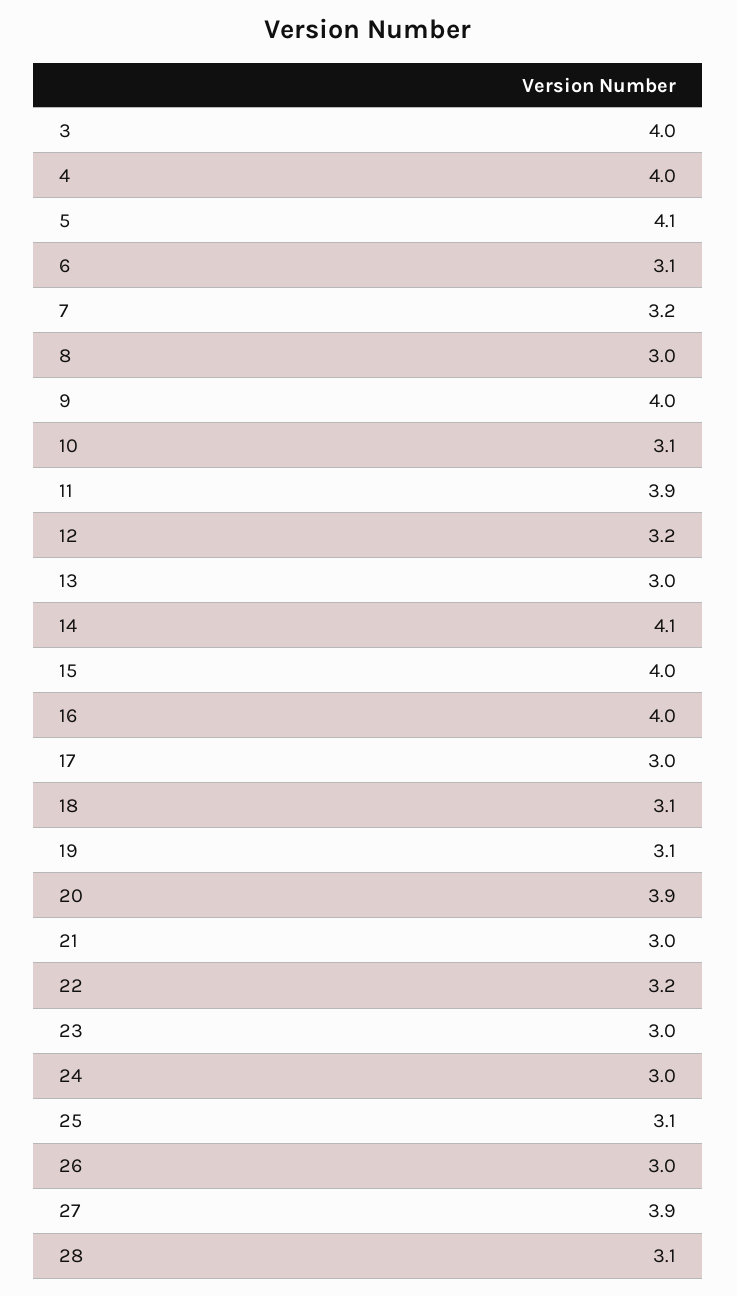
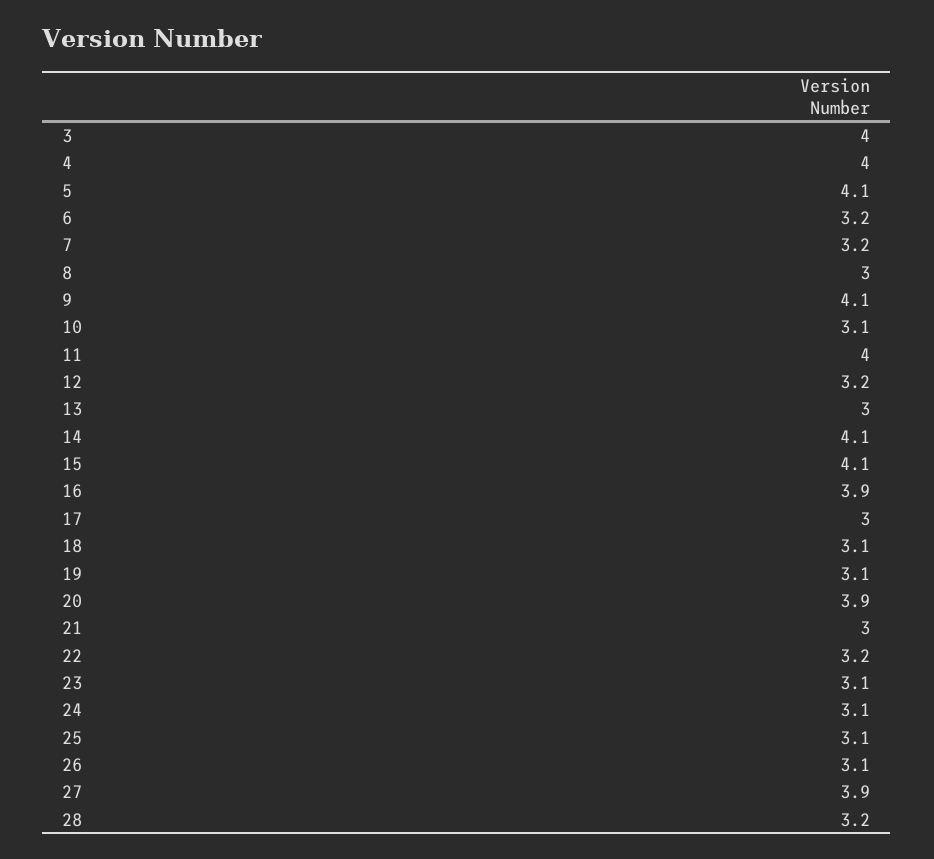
6: 3.1 -> 3.2
9: 4 -> 4.1
11: 3.9 -> 4
15: 4 -> 4.1
16: 4 -> 3.9
23: 3 -> 3.1
24: 3 -> 3.1
26: 3 -> 3.1
28: 3.1 -> 3.2

